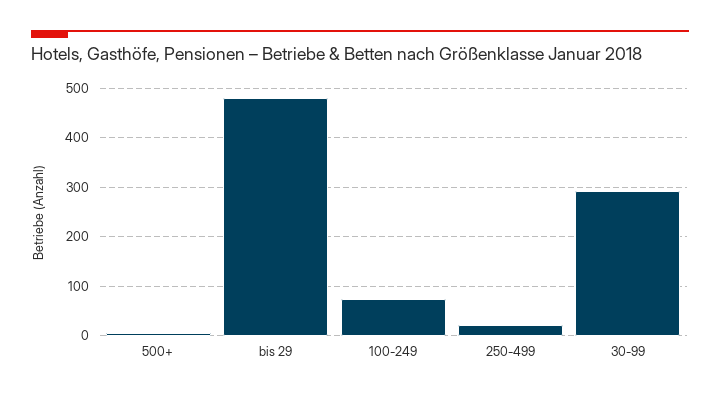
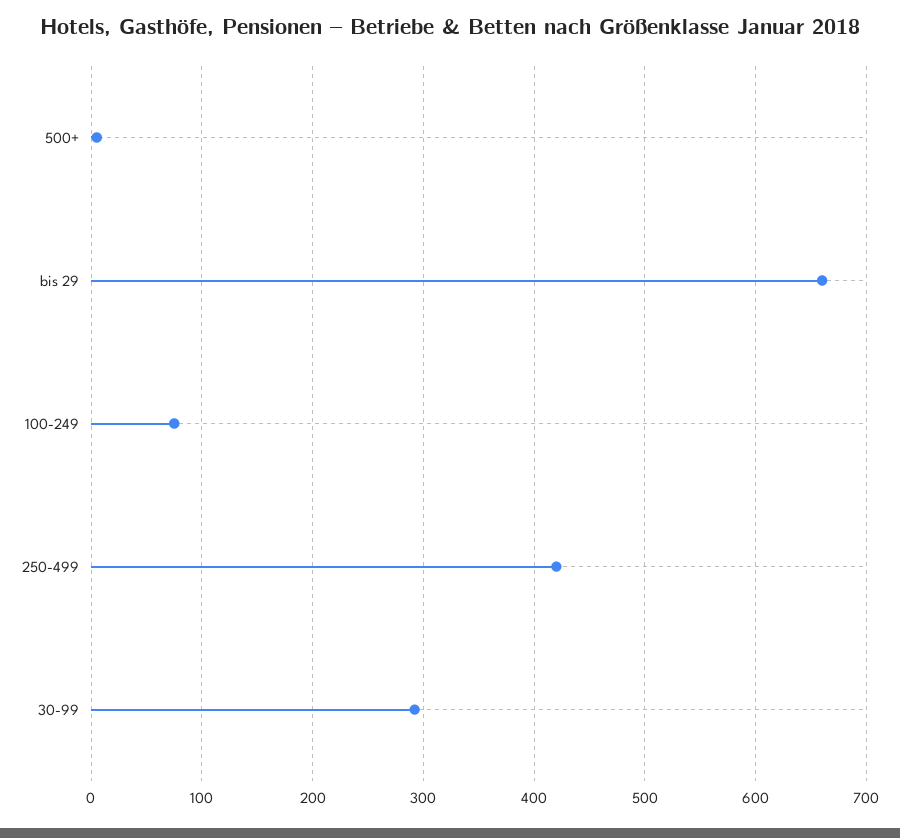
bis 29: 480 -> 660
250-499: 20 -> 420

